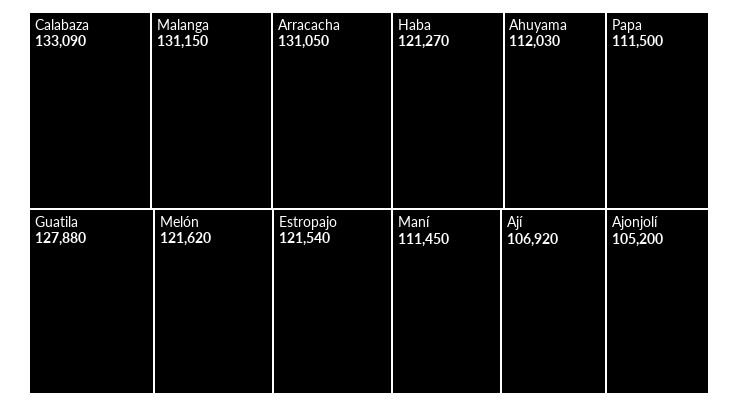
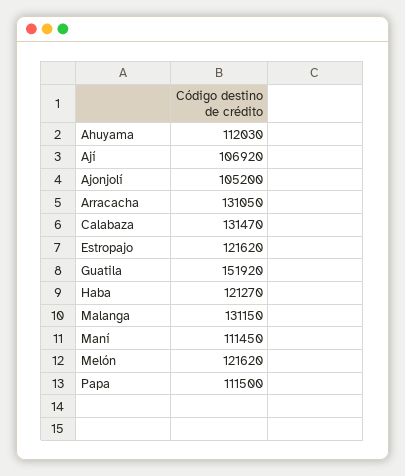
Calabaza: 133090 -> 131470
Guatila: 127880 -> 151920
Estropajo: 121540 -> 121620

